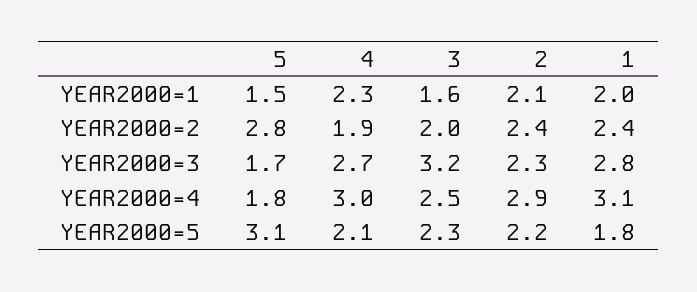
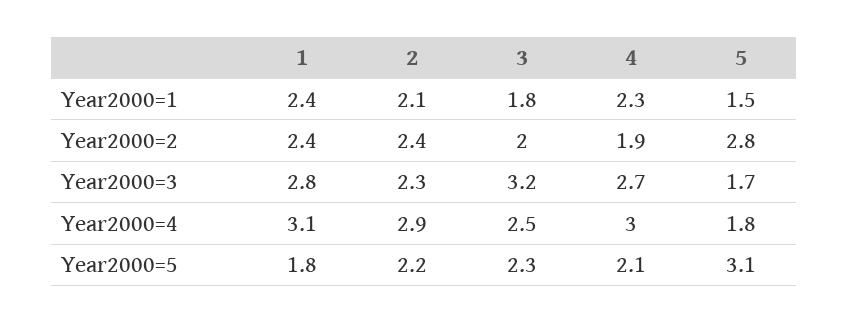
3, YEAR2000=1: 1.6 -> 1.8
1, YEAR2000=1: 2 -> 2.4

